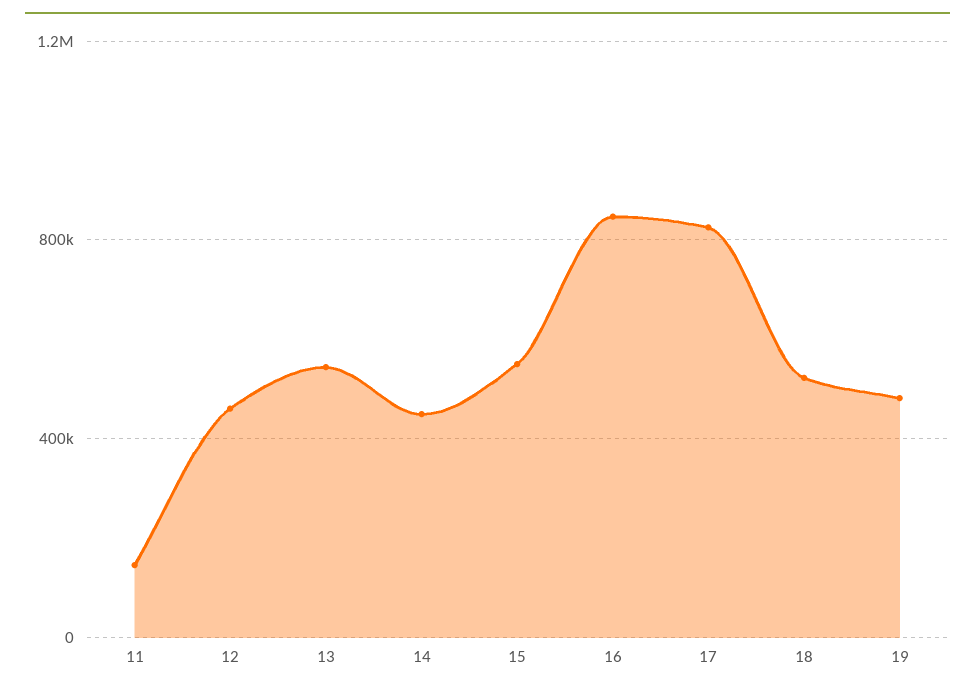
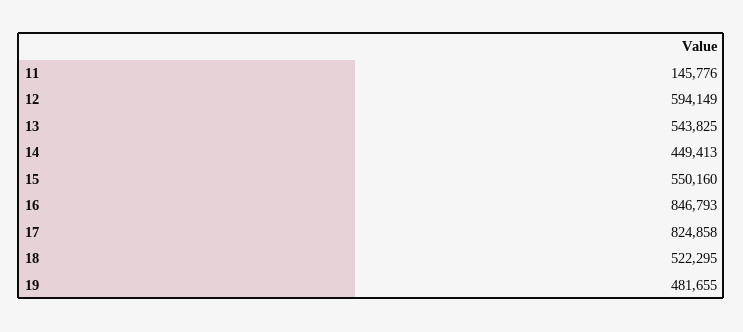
12: 450000 -> 594149

